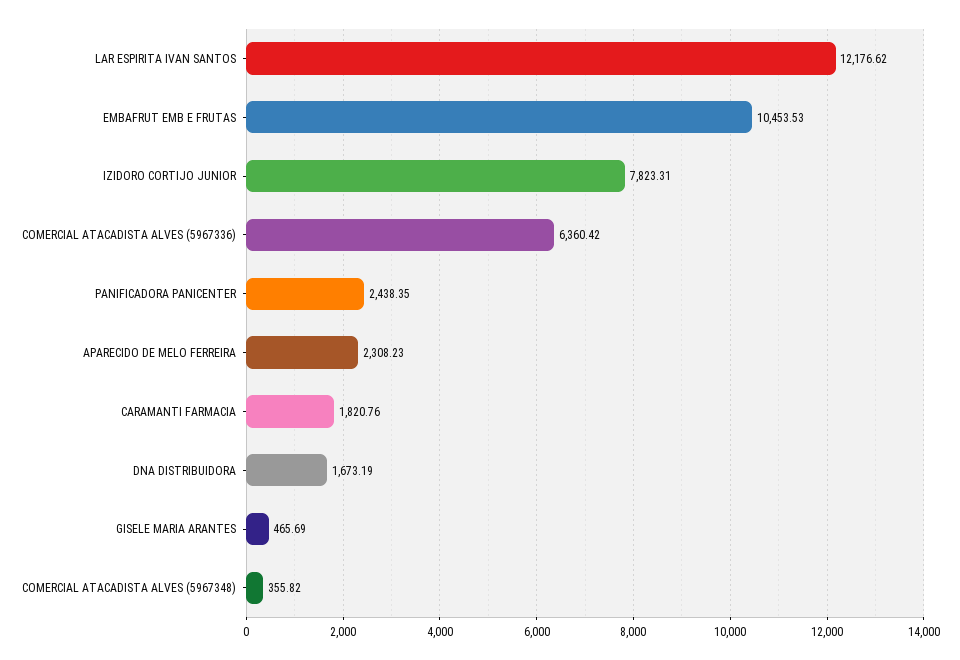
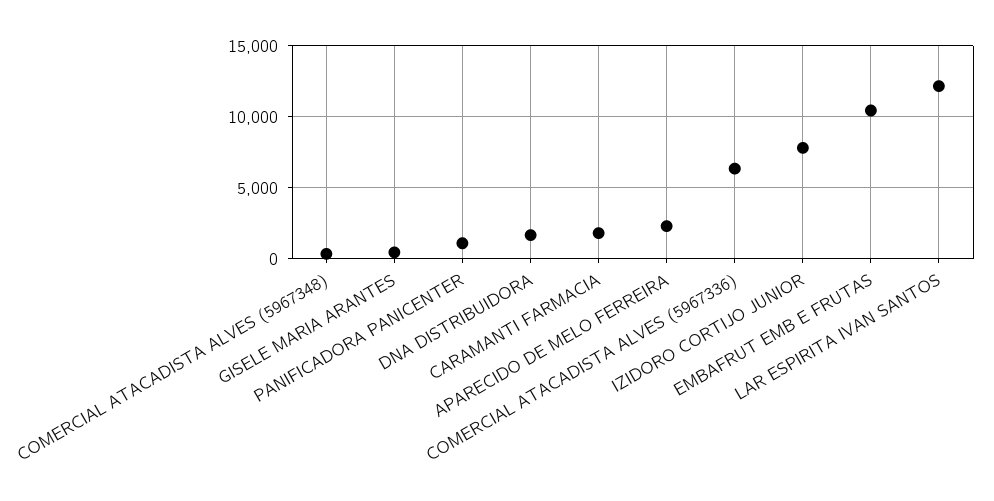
PANIFICADORA PANICENTER: 2438.35 -> 1000

